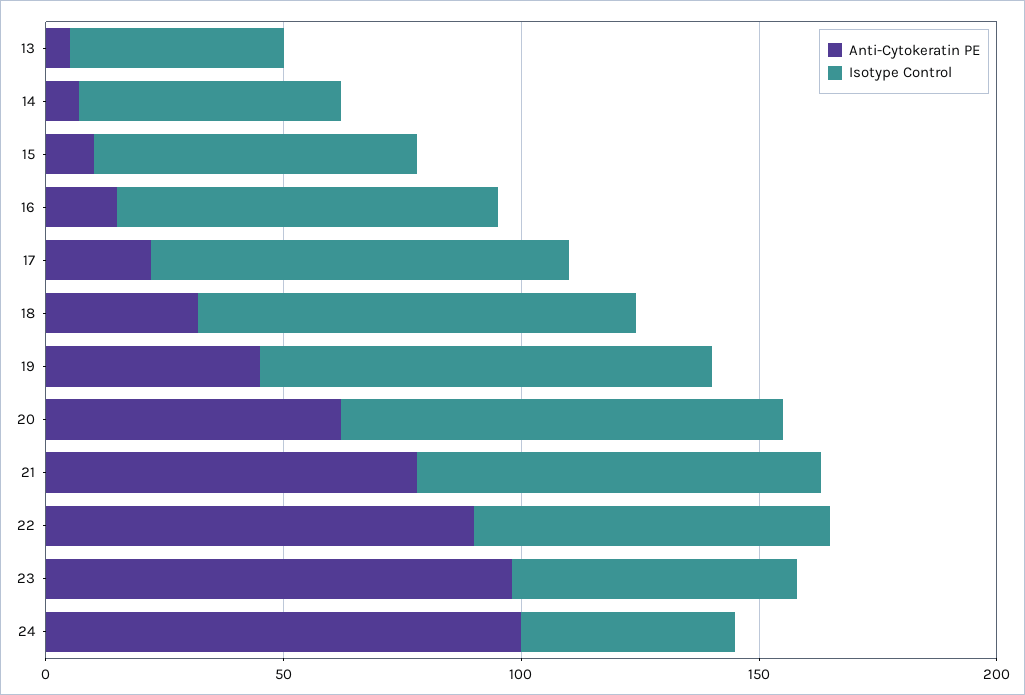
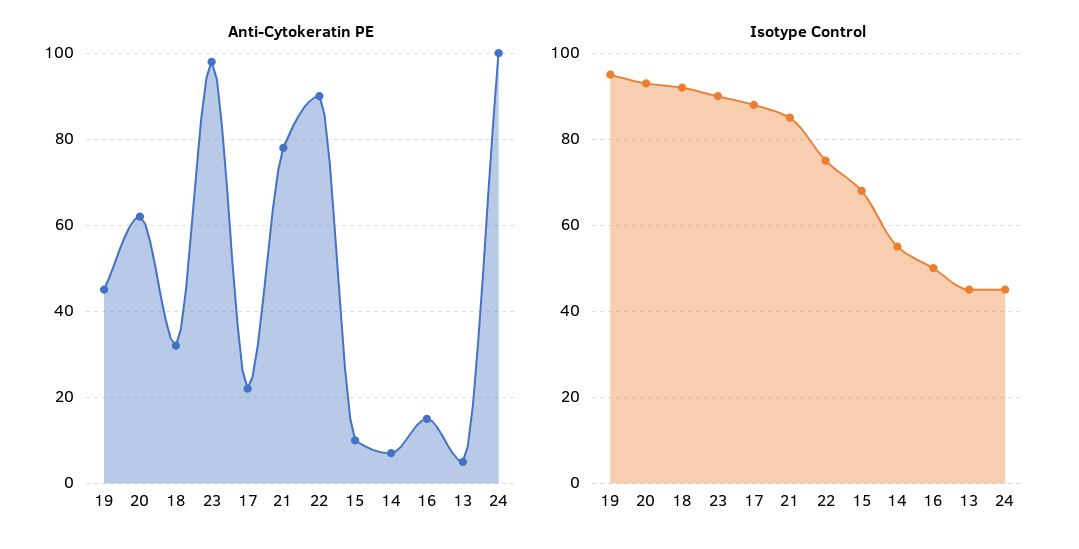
Isotype Control, 16: 80 -> 50
Isotype Control, 23: 60 -> 90

